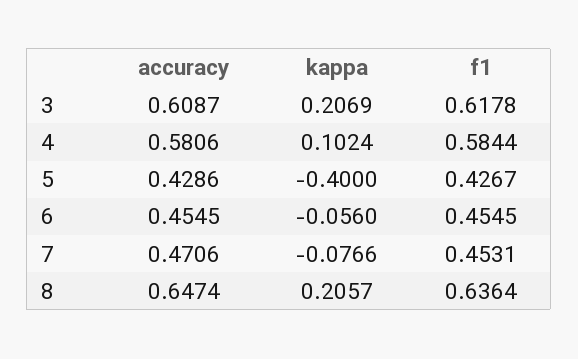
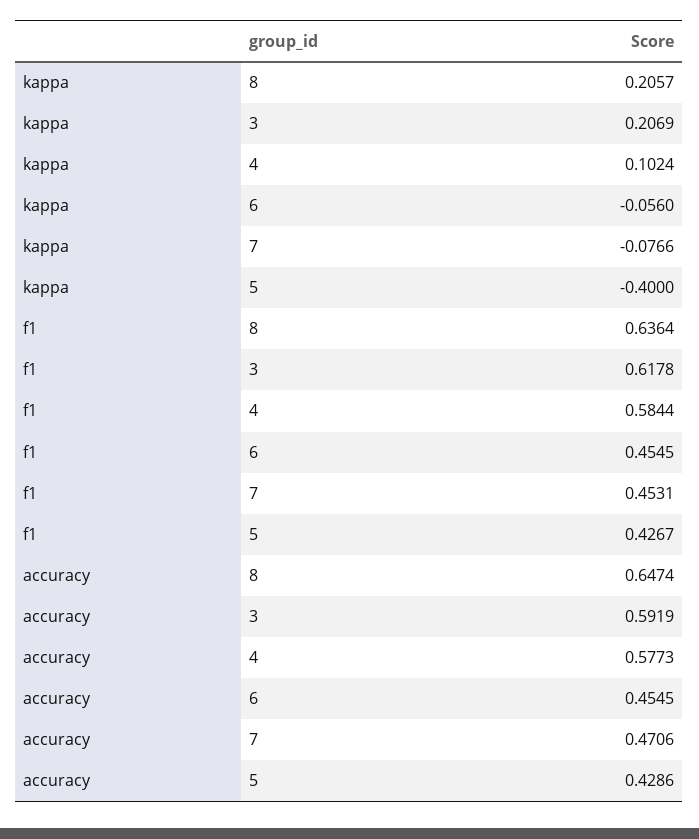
accuracy, 3: 0.6087 -> 0.5919
accuracy, 4: 0.5806 -> 0.5773

